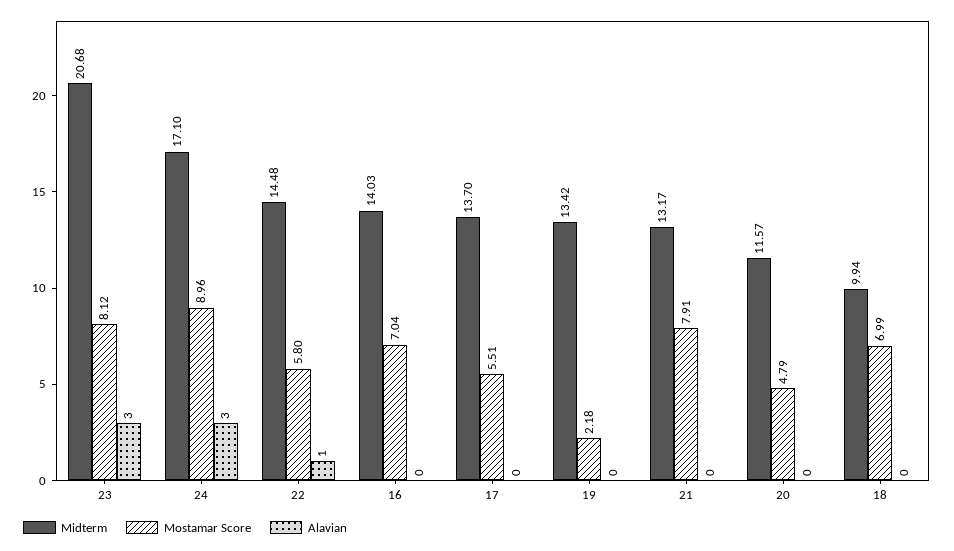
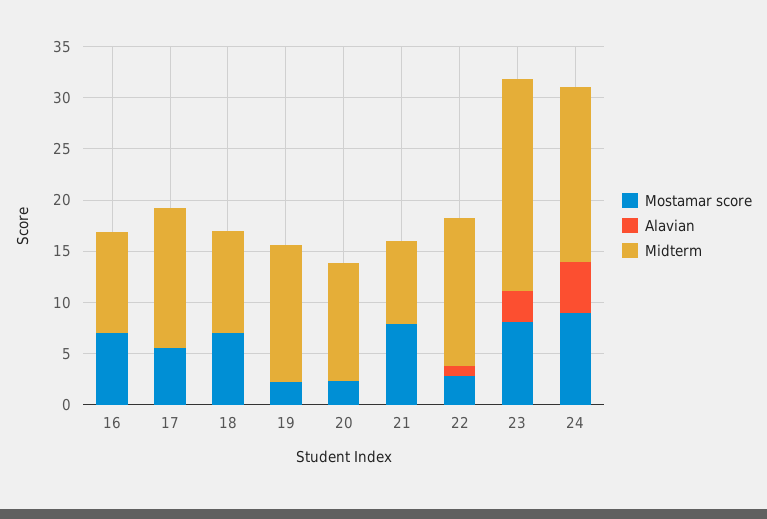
Alavian, 24: 3 -> 5
Mostamar Score, 22: 5.8 -> 3
Midterm, 16: 14.03 -> 10
Midterm, 21: 13.17 -> 8
Mostamar Score, 20: 4.79 -> 2

